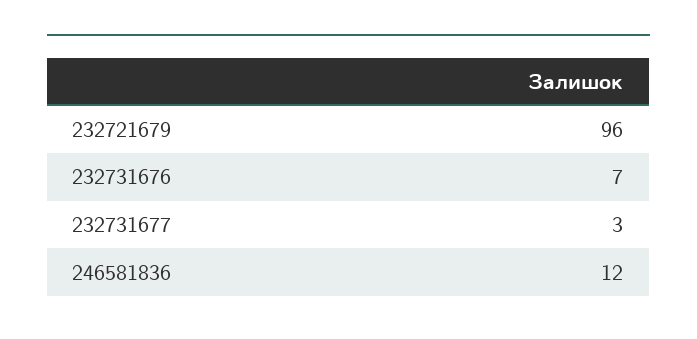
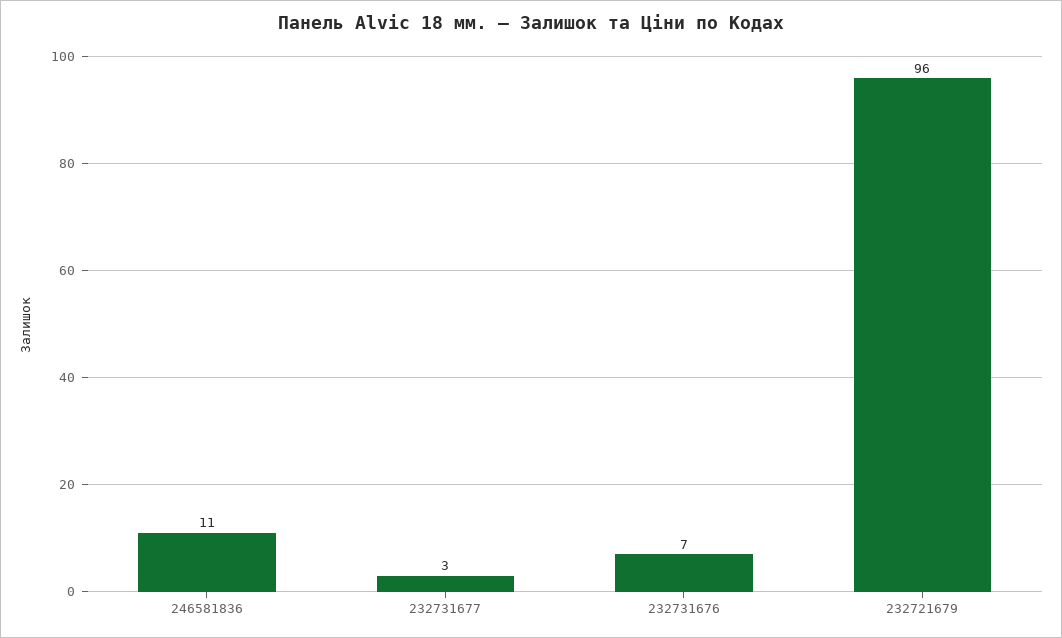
246581836: 12 -> 11

